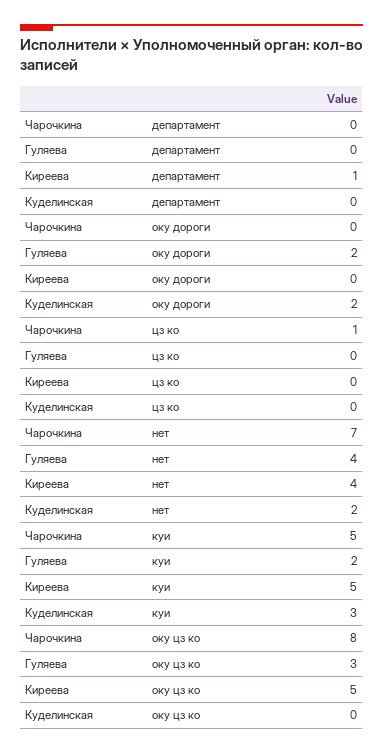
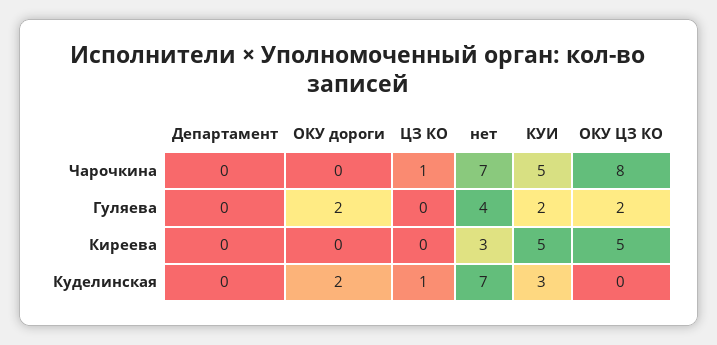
Киреева, департамент: 1 -> 0
Куделинская, цз ко: 0 -> 1
Киреева, нет: 4 -> 3
Куделинская, нет: 2 -> 7
Гуляева, оку цз ко: 3 -> 2

